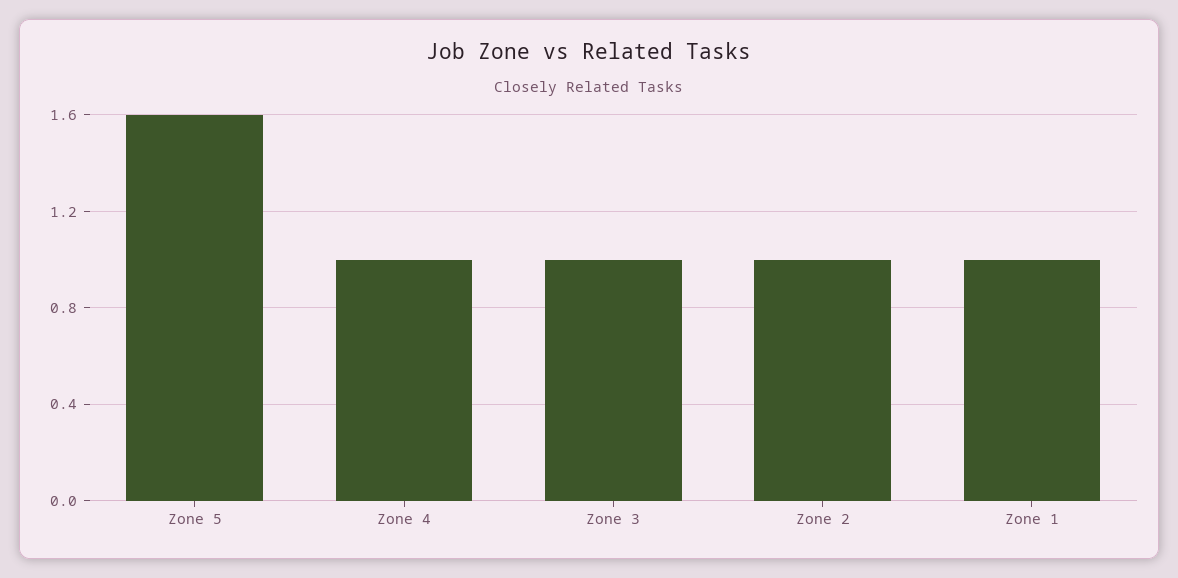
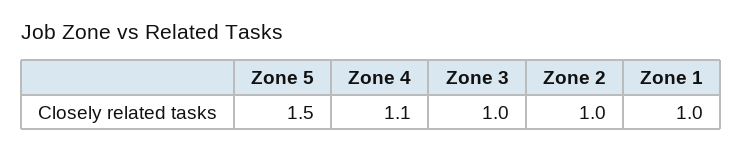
Zone 5: 1.6 -> 1.5
Zone 4: 1 -> 1.1

